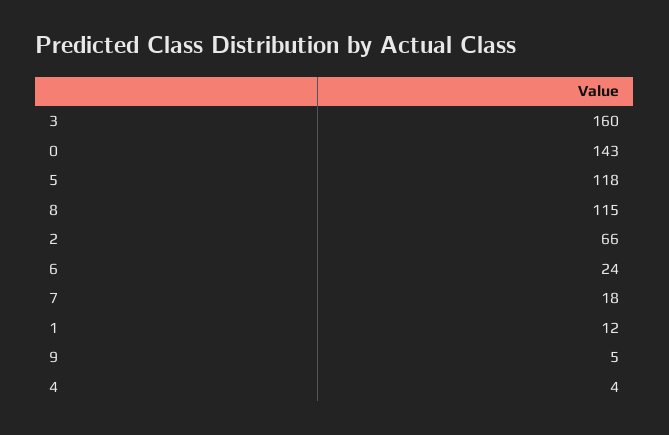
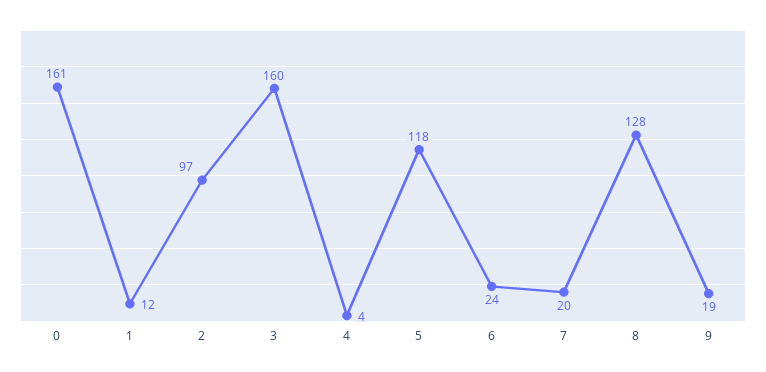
0: 143 -> 161
8: 115 -> 128
2: 66 -> 97
7: 18 -> 20
9: 5 -> 19

